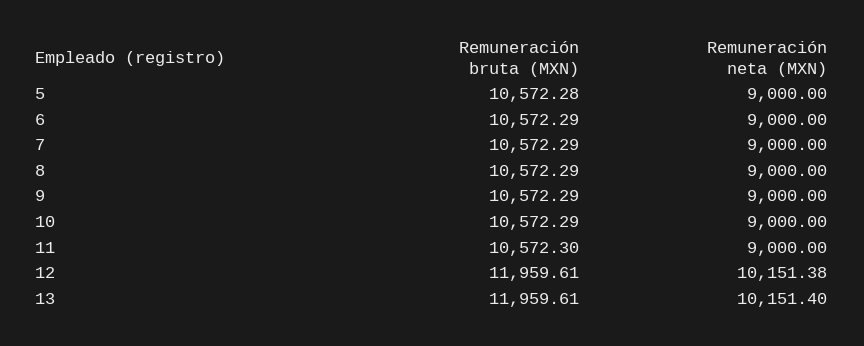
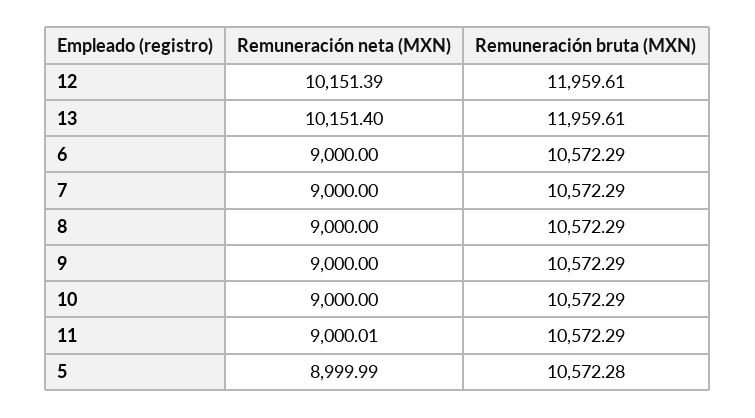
Remuneración neta (MXN), 5: 9000 -> 8999.99
Remuneración bruta (MXN), 11: 10572.3 -> 10572.29
Remuneración neta (MXN), 11: 9000 -> 9000.01
Remuneración neta (MXN), 12: 10151.38 -> 10151.39

